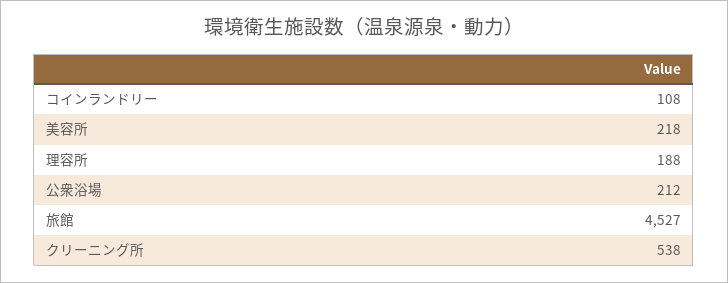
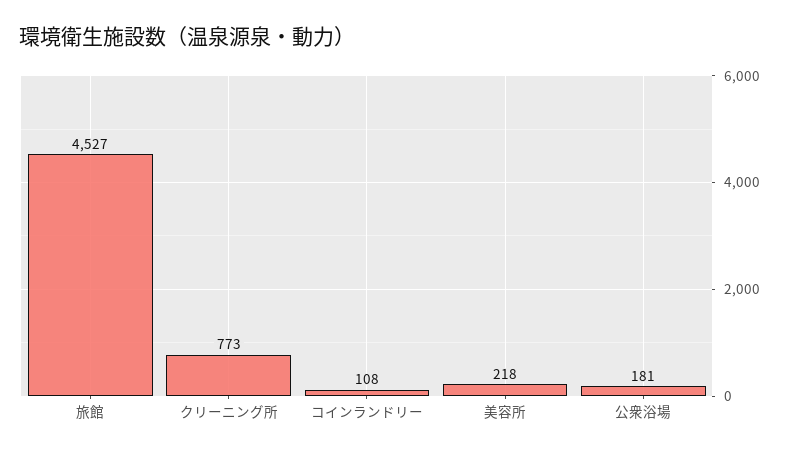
理容所: 188 -> none
公衆浴場: 212 -> 181
クリーニング所: 538 -> 773

